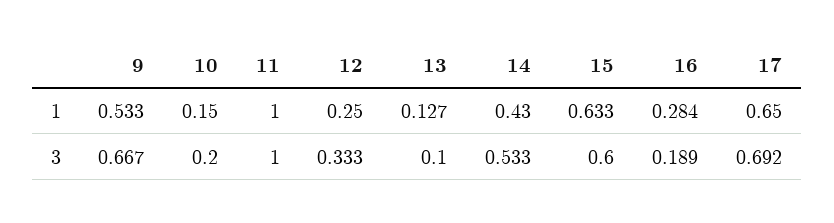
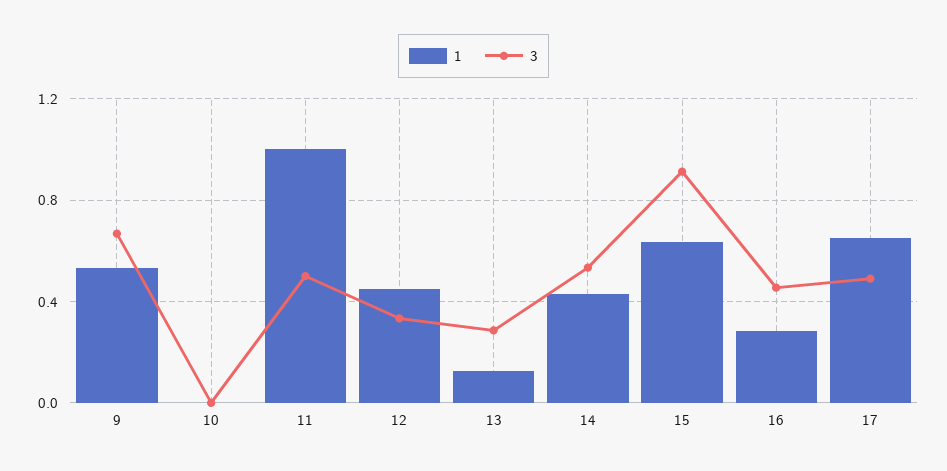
1, 10: 0.15 -> 0
1, 12: 0.25 -> 0.45
3, 10: 0.2 -> 0
3, 11: 1 -> 0.5
3, 13: 0.1 -> 0.3
3, 15: 0.6 -> 0.9
3, 16: 0.189 -> 0.45
3, 17: 0.692 -> 0.5

